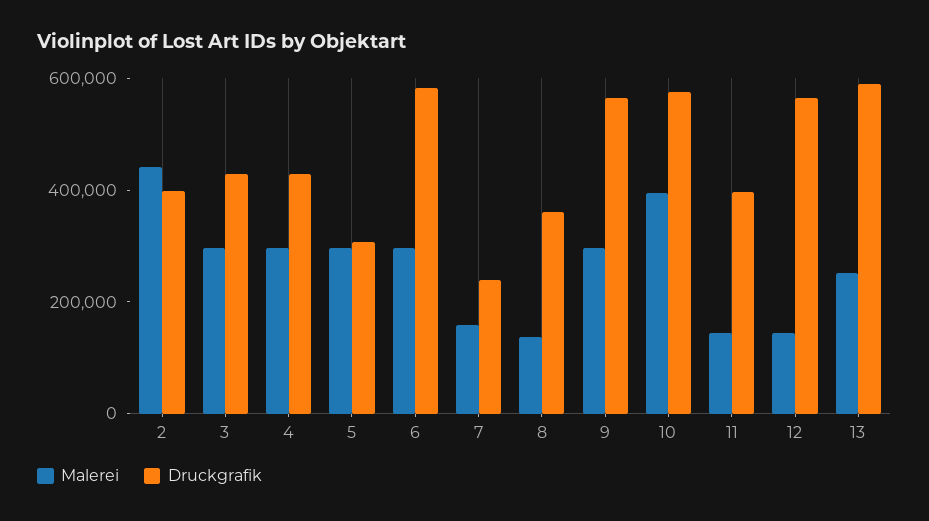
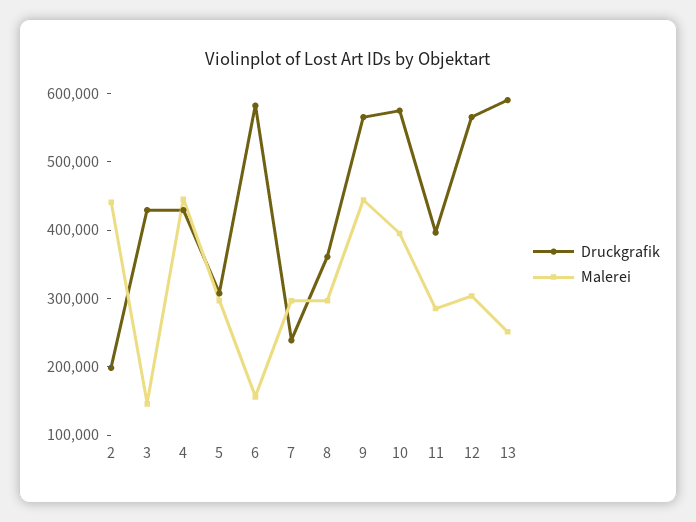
Druckgrafik, 2: 400000 -> 200000
Malerei, 3: 300000 -> 140000
Malerei, 4: 300000 -> 440000
Malerei, 6: 300000 -> 160000
Malerei, 7: 150000 -> 300000
Malerei, 8: 150000 -> 300000
Malerei, 9: 300000 -> 440000
Malerei, 11: 150000 -> 280000
Malerei, 12: 150000 -> 300000

